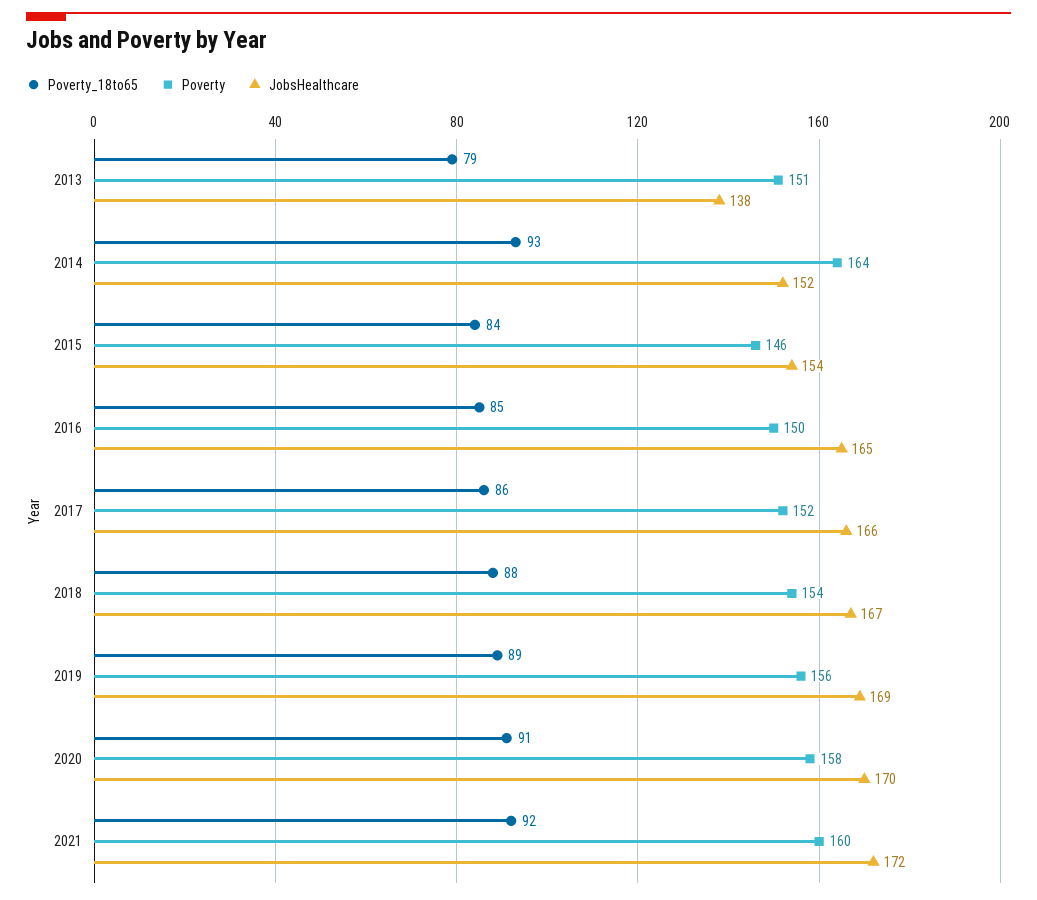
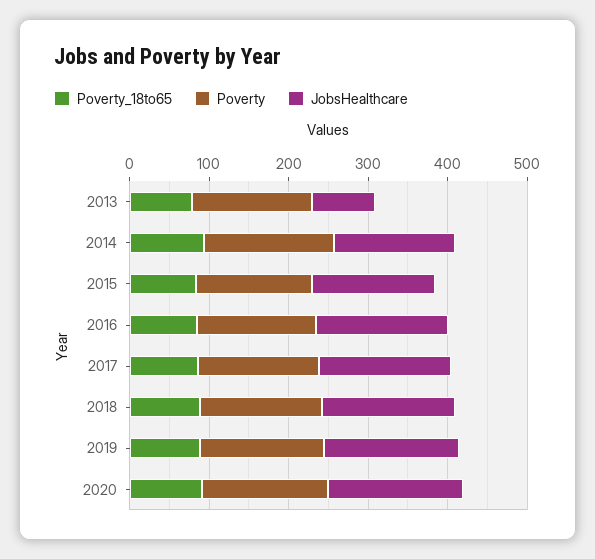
JobsHealthcare, 2013: 138 -> 80
Poverty_18to65, 2021: 92 -> none
Poverty, 2021: 160 -> none
JobsHealthcare, 2021: 172 -> none

